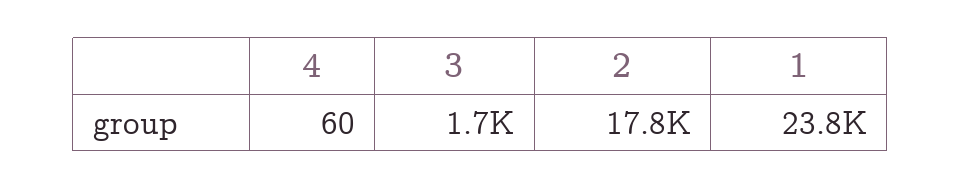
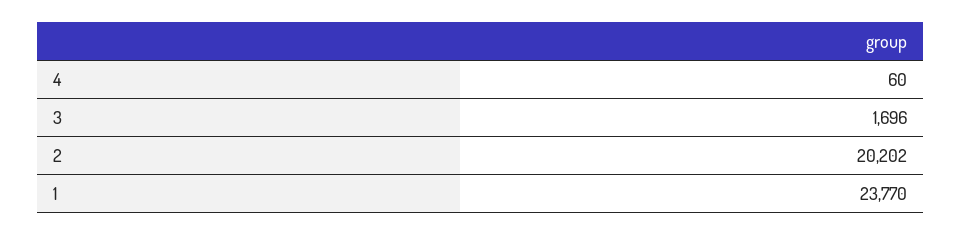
2: 17800 -> 20202

